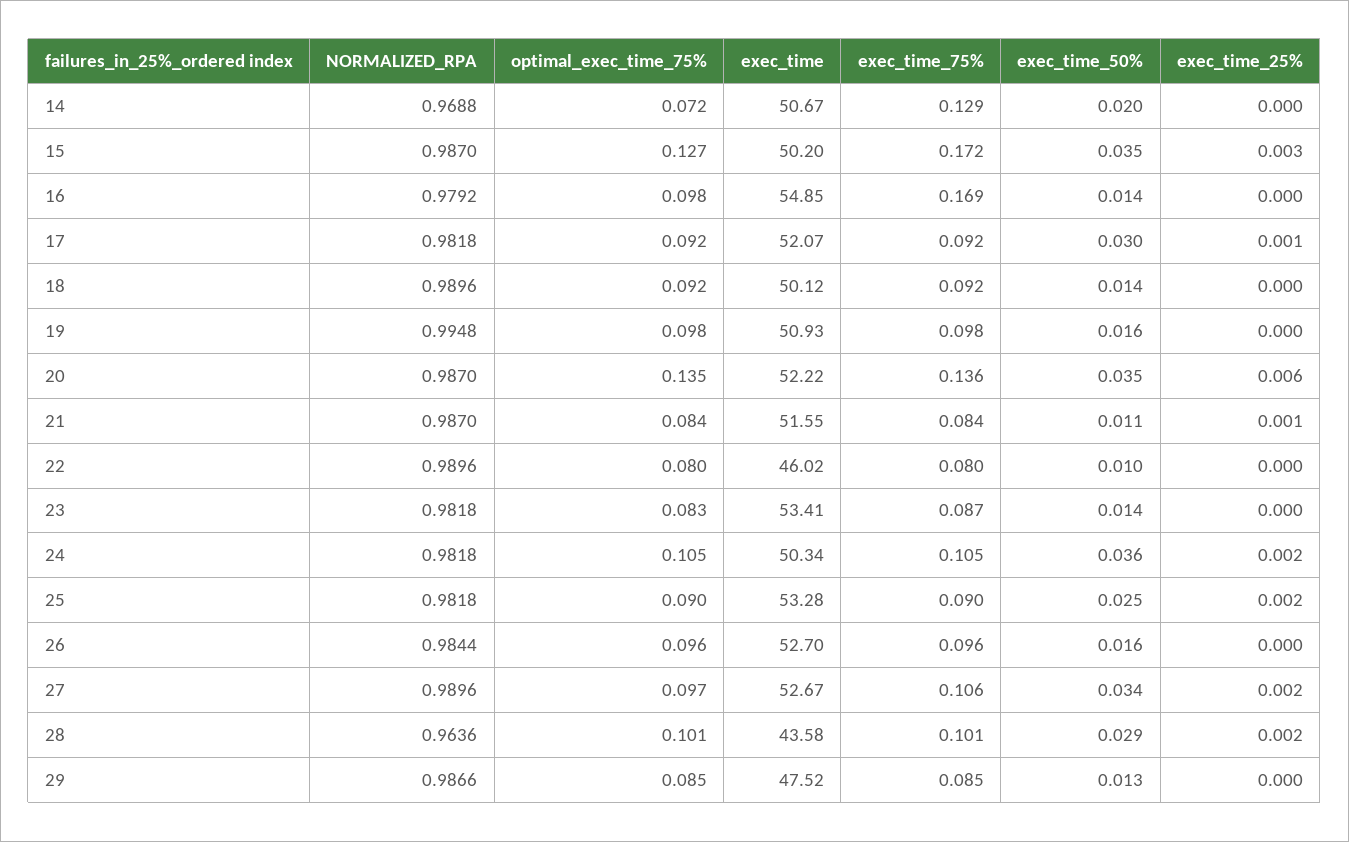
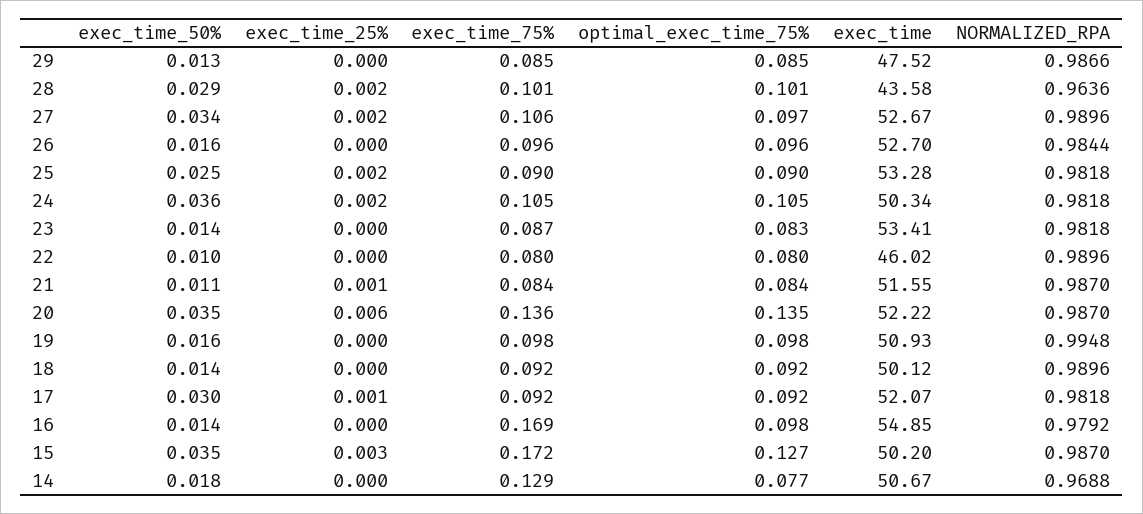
optimal_exec_time_75%, 14: 0.072 -> 0.077
exec_time_50%, 14: 0.02 -> 0.018

